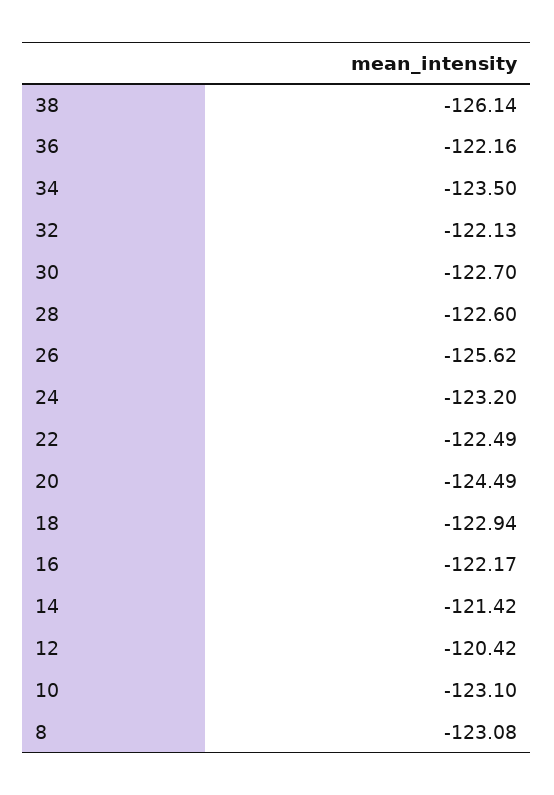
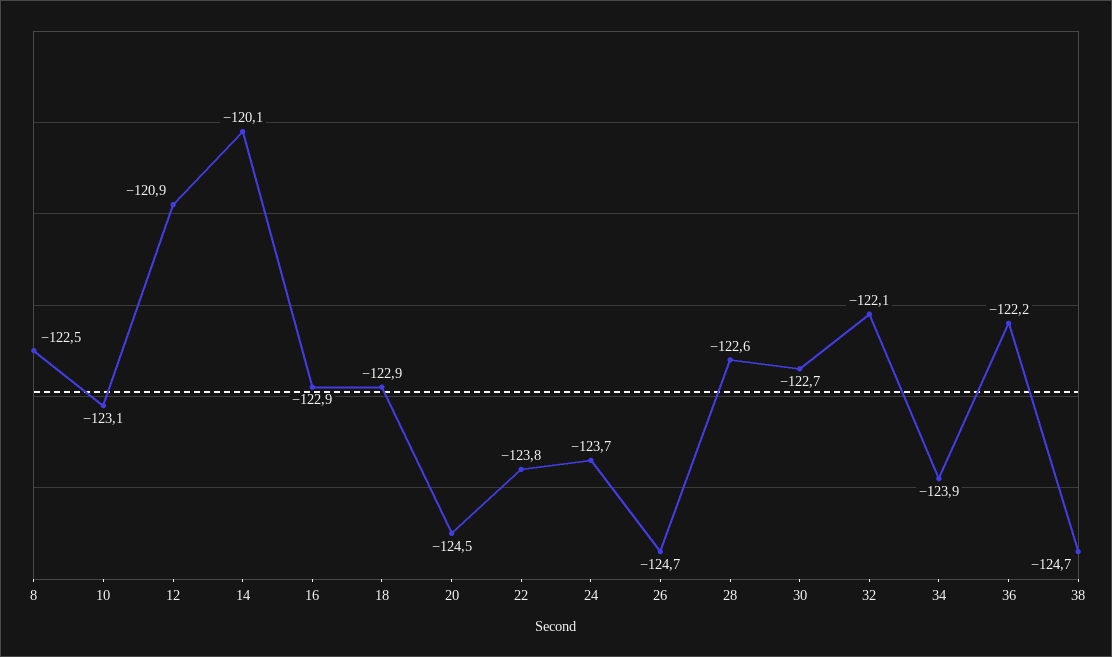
38: -126.14 -> -124.7
34: -123.5 -> -123.9
26: -125.62 -> -124.7
24: -123.2 -> -123.7
22: -122.49 -> -123.8
16: -122.17 -> -122.9
14: -121.42 -> -120.1
12: -120.42 -> -120.9
8: -123.08 -> -122.5

